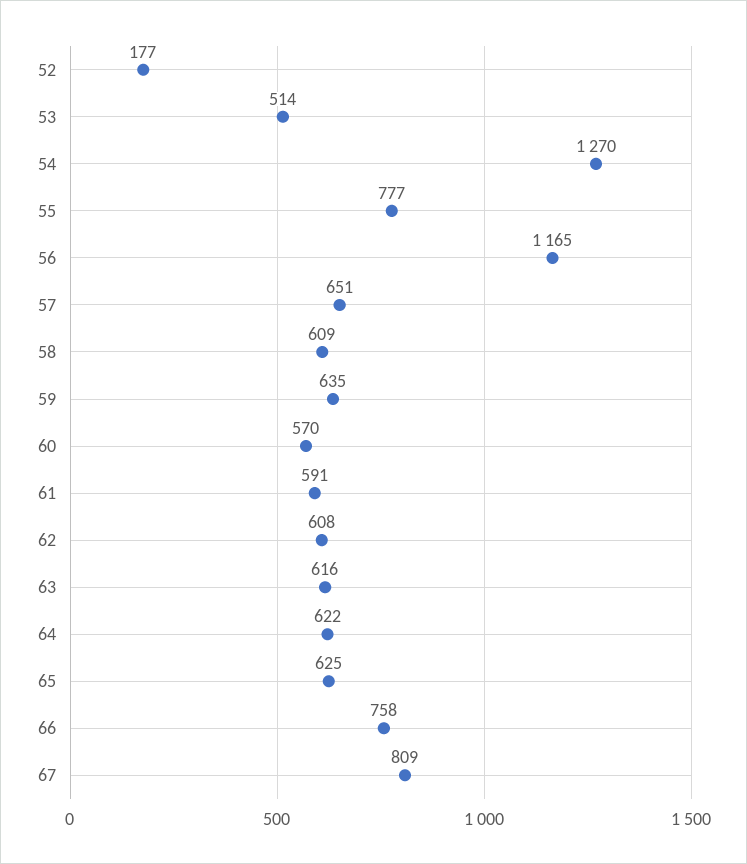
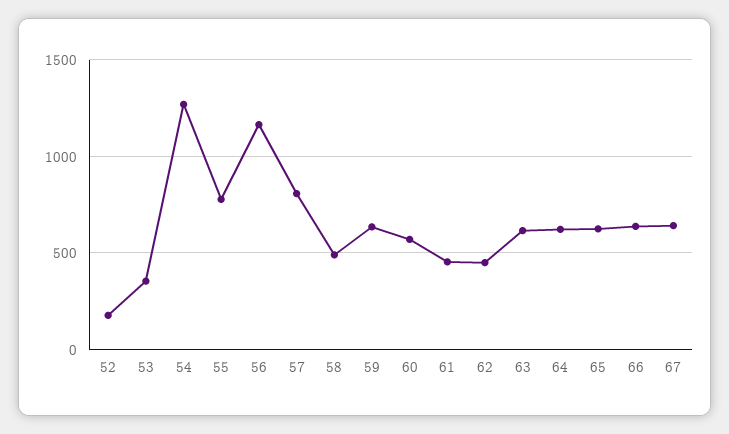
53: 514 -> 350
57: 651 -> 800
58: 609 -> 500
61: 591 -> 450
62: 608 -> 450
66: 758 -> 650
67: 809 -> 650

